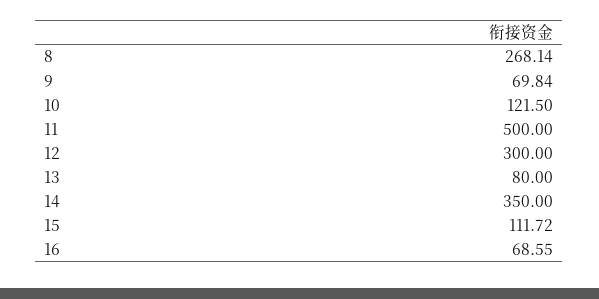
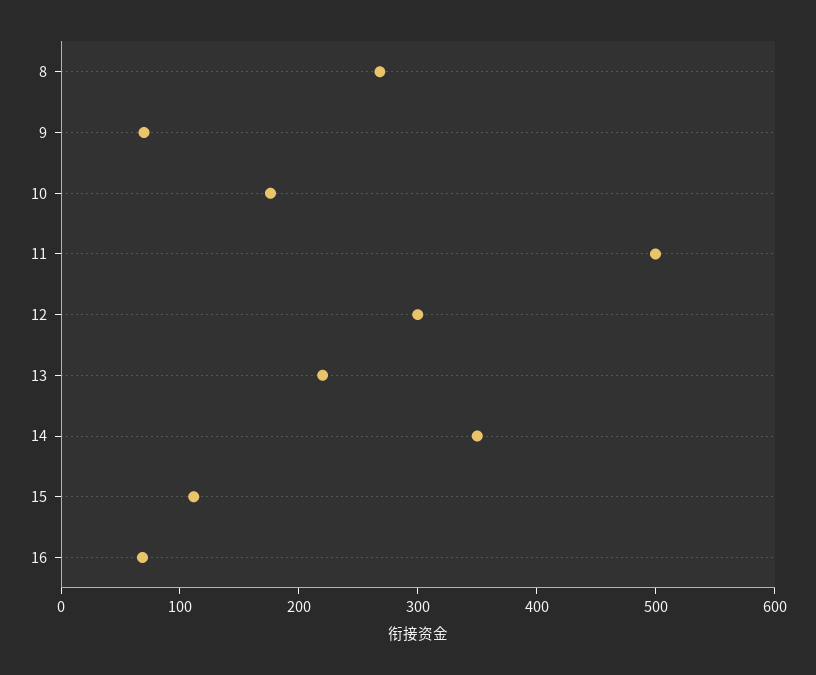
10: 121.5 -> 180
13: 80 -> 220

